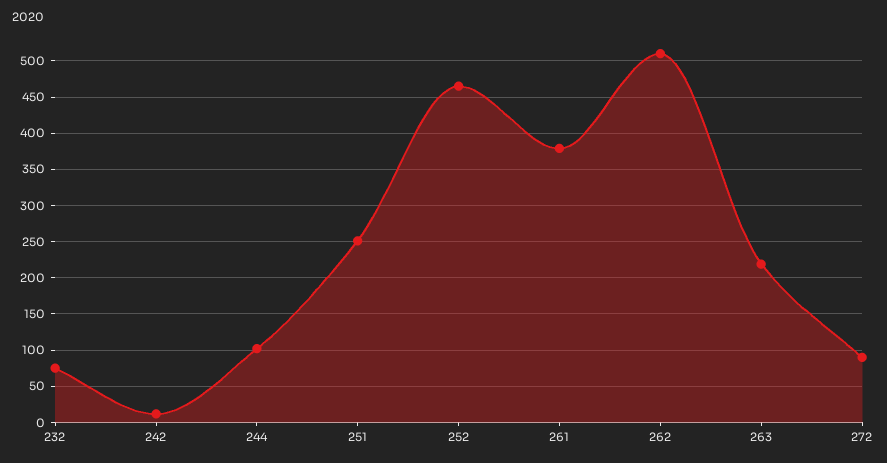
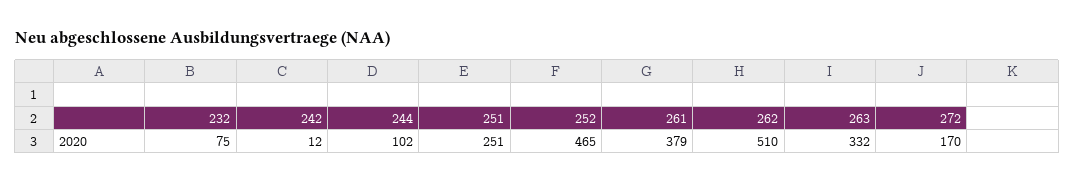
263: 220 -> 332
272: 90 -> 170

